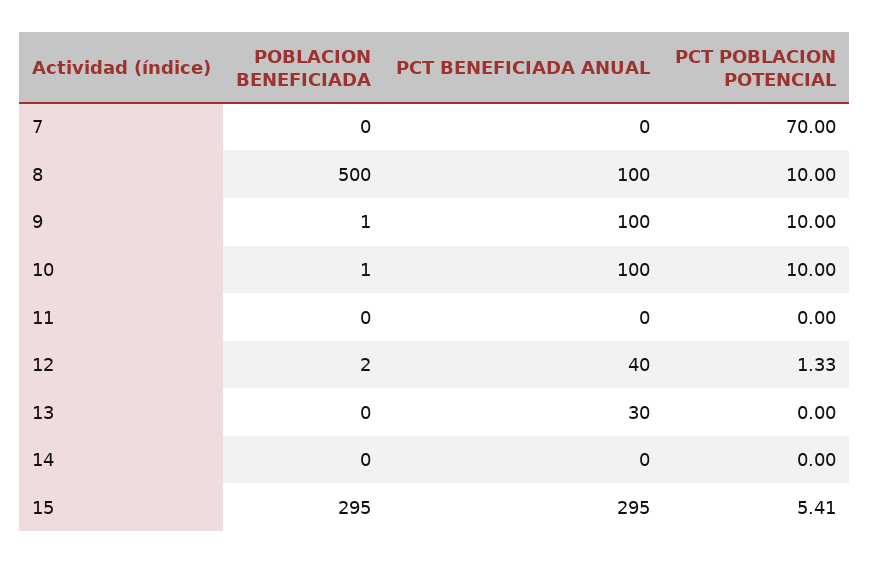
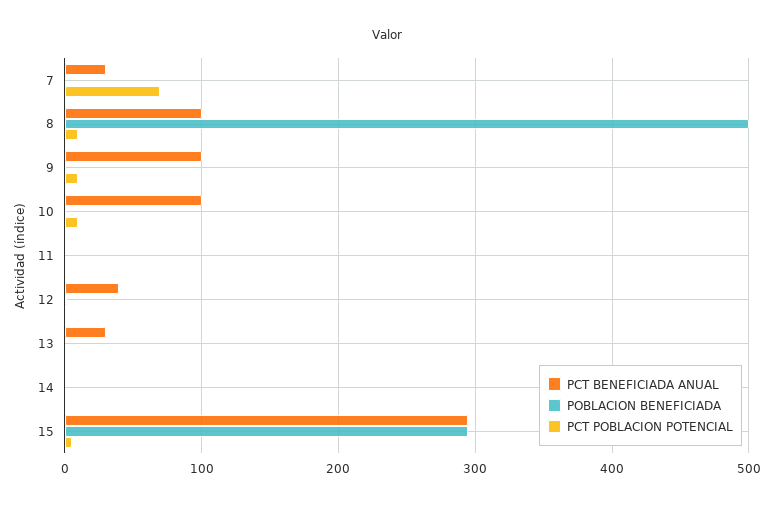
PCT BENEFICIADA ANUAL, 7: 0 -> 30

